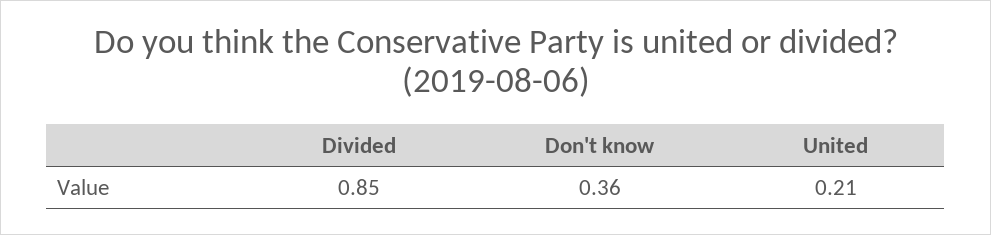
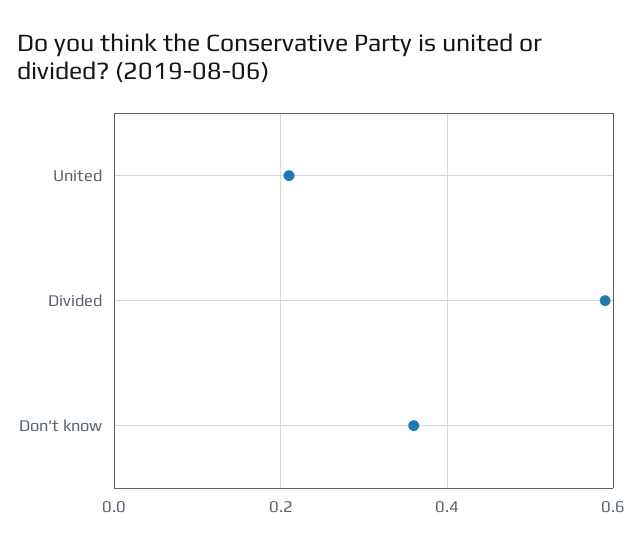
Divided: 0.85 -> 0.6

